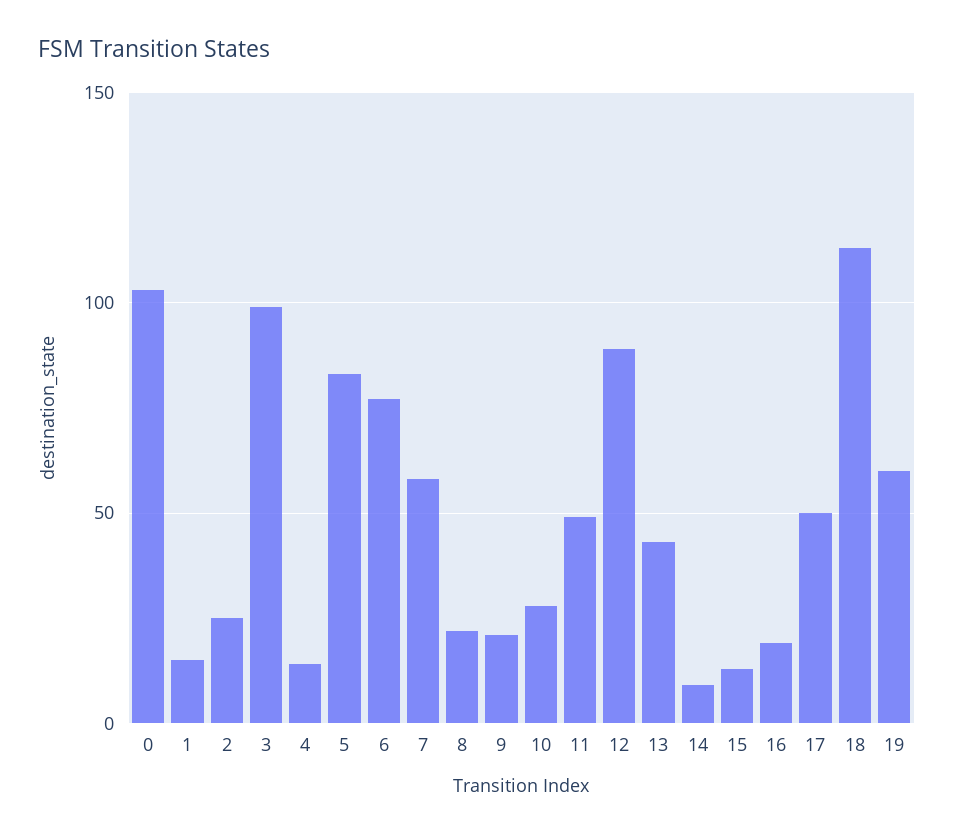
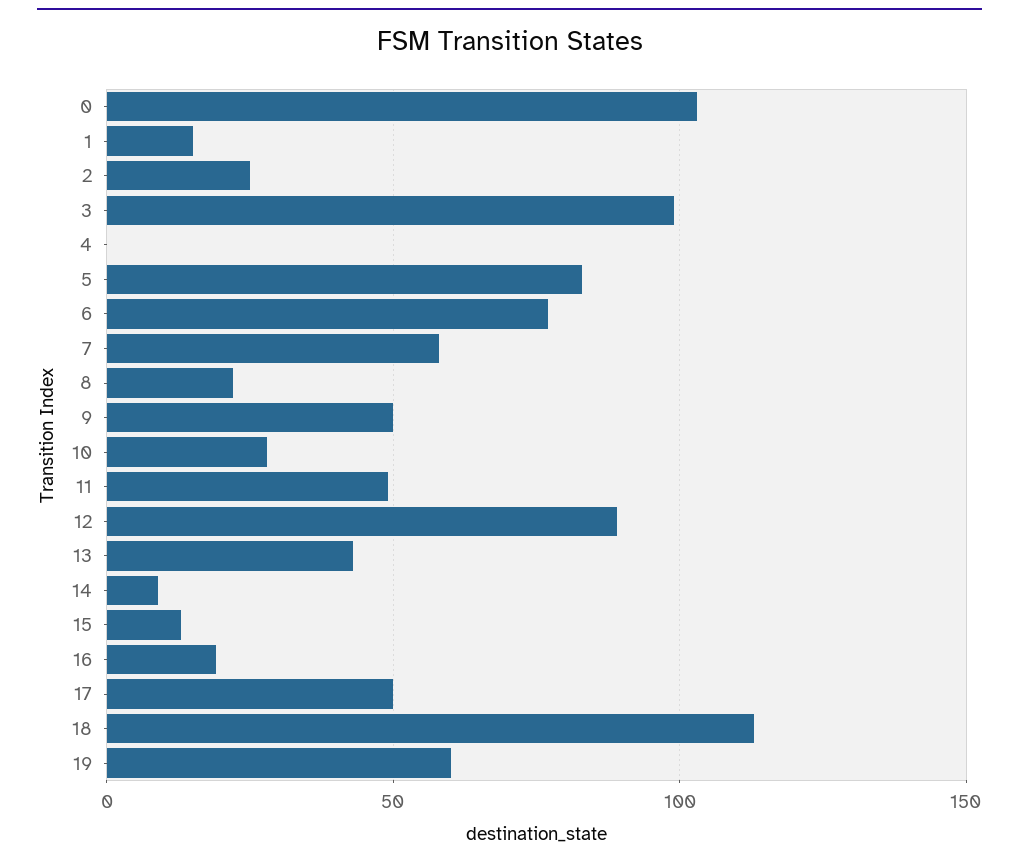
4: 15 -> 0
9: 20 -> 50

